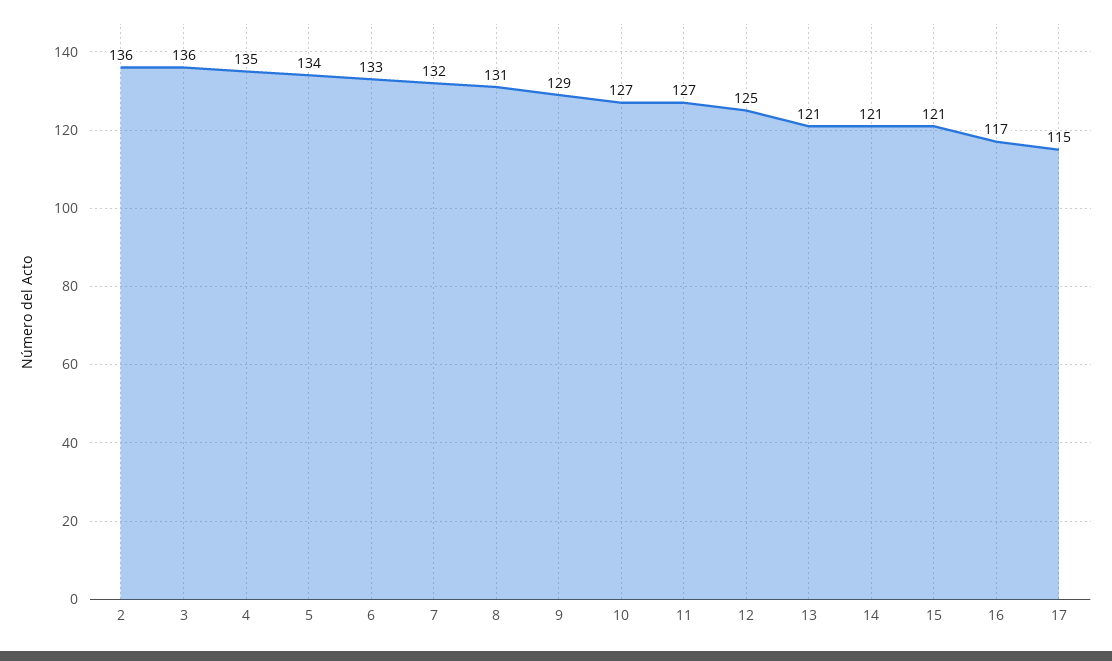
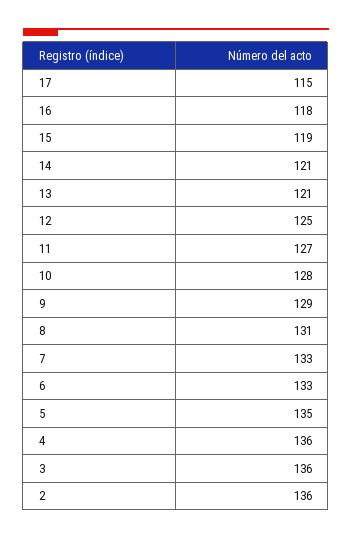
4: 135 -> 136
5: 134 -> 135
7: 132 -> 133
10: 127 -> 128
15: 121 -> 119
16: 117 -> 118

